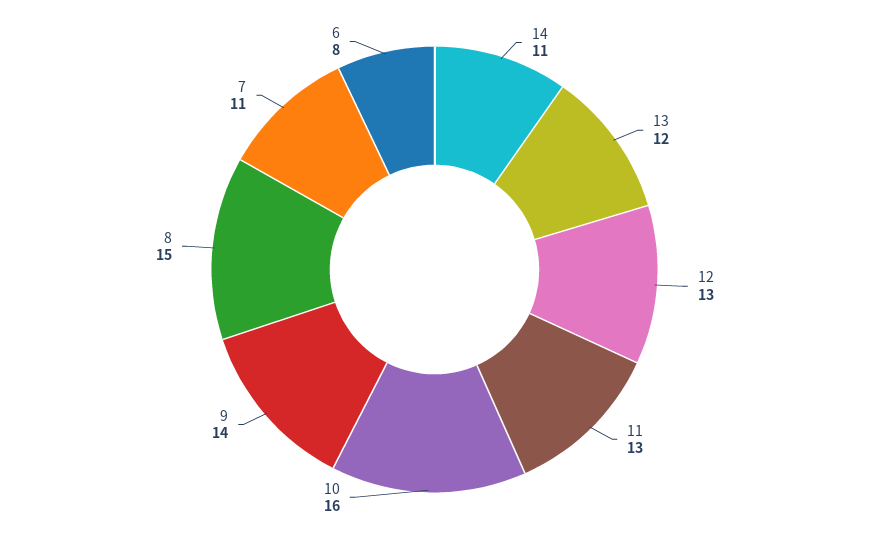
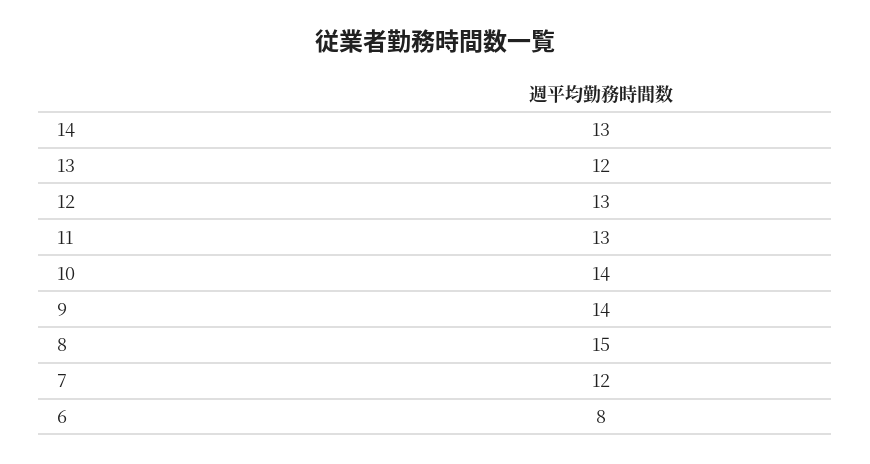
14: 11 -> 13
10: 16 -> 14
7: 11 -> 12

